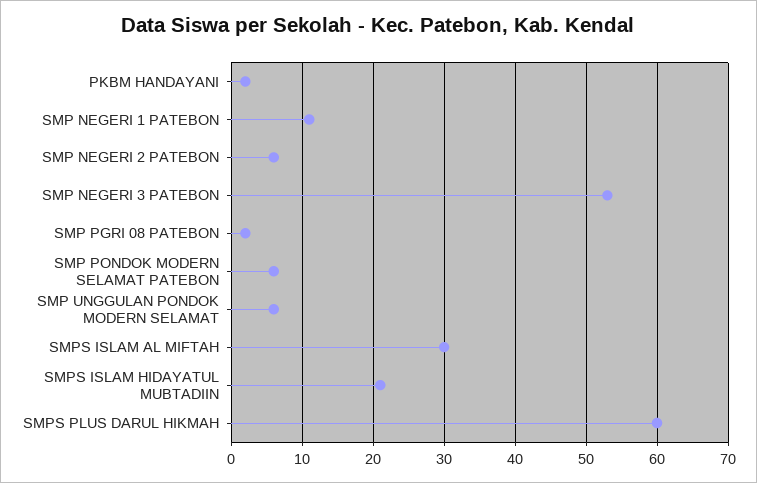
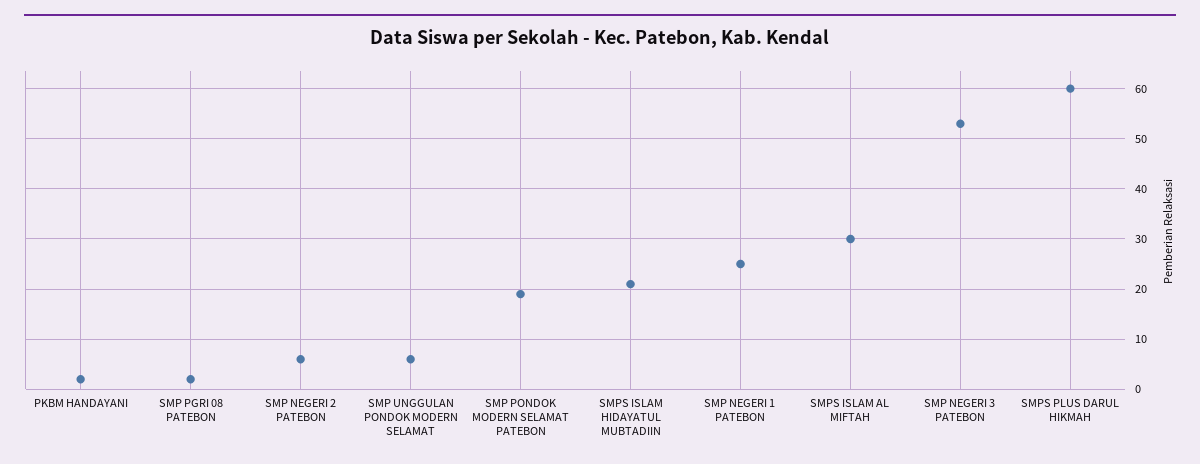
SMP NEGERI 1 PATEBON: 11 -> 25
SMP PONDOK MODERN SELAMAT PATEBON: 6 -> 20

